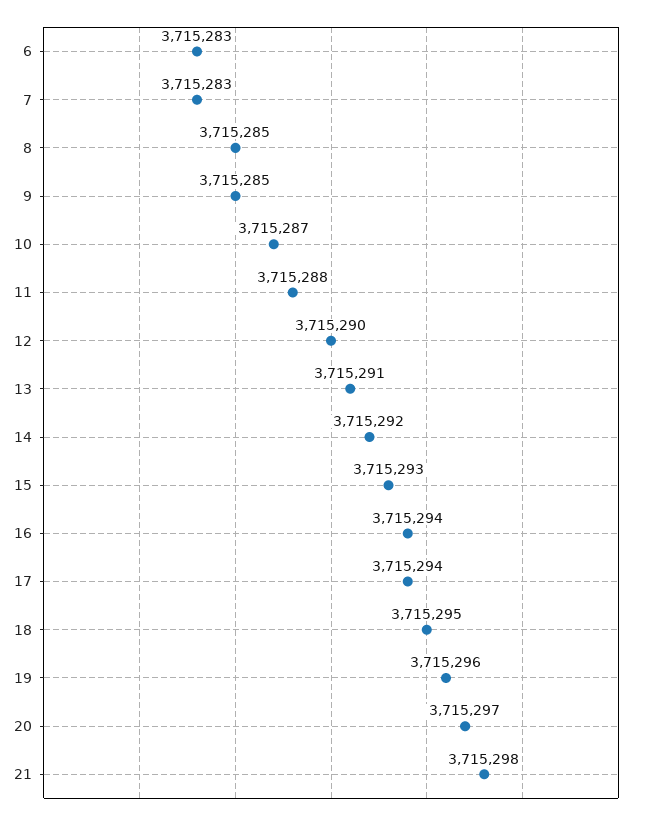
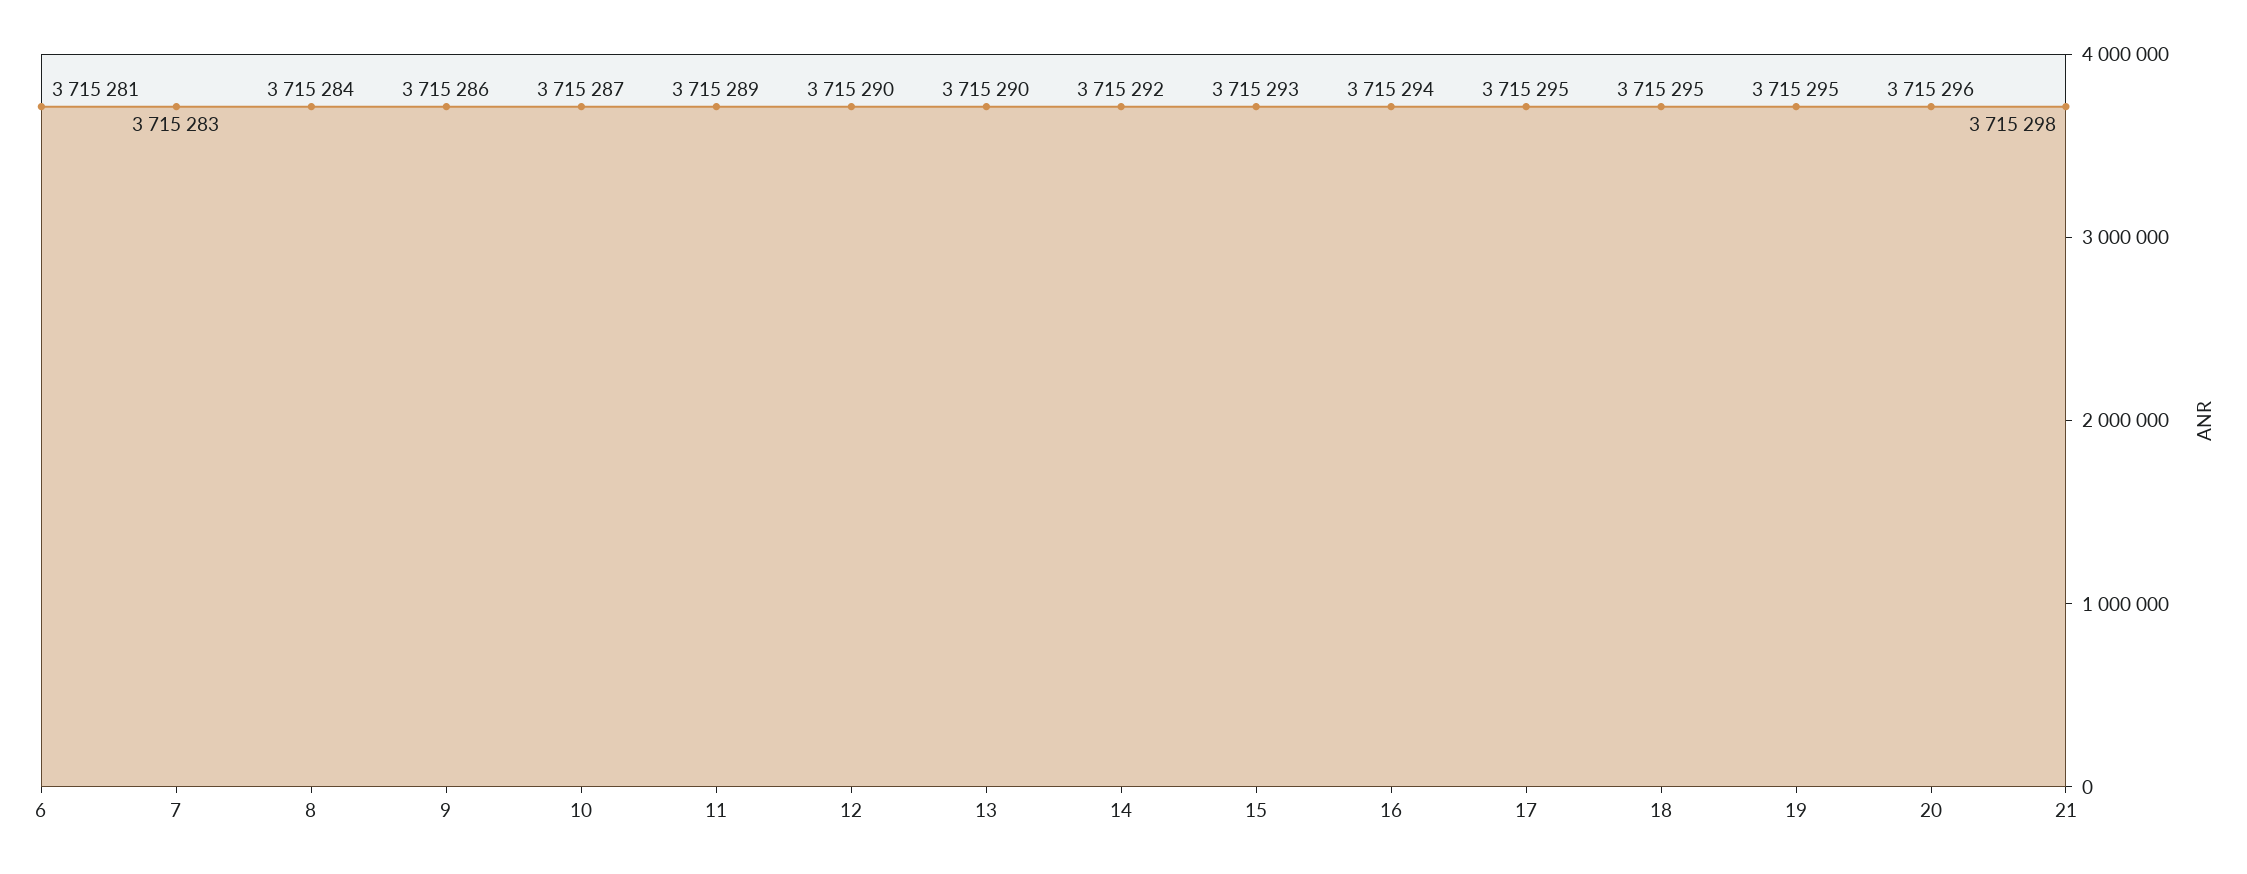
6: 3715283 -> 3715281
8: 3715285 -> 3715284
9: 3715285 -> 3715286
11: 3715288 -> 3715289
13: 3715291 -> 3715290
17: 3715294 -> 3715295
19: 3715296 -> 3715295
20: 3715297 -> 3715296

